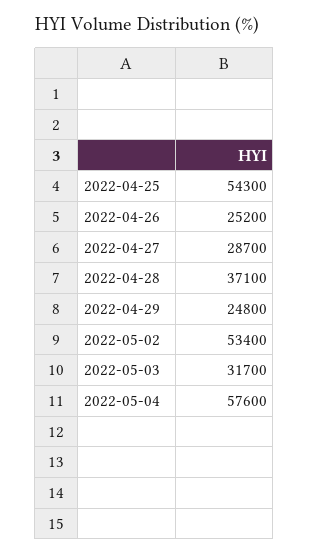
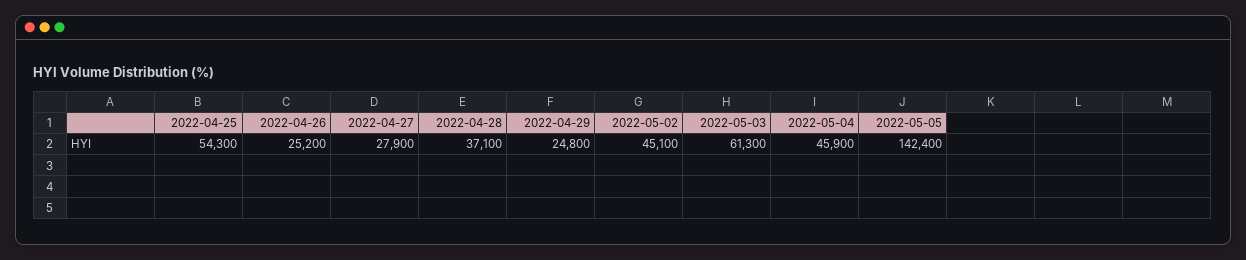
2022-04-27: 28700 -> 27900
2022-05-02: 53400 -> 45100
2022-05-03: 31700 -> 61300
2022-05-04: 57600 -> 45900
2022-05-05: none -> 142400

